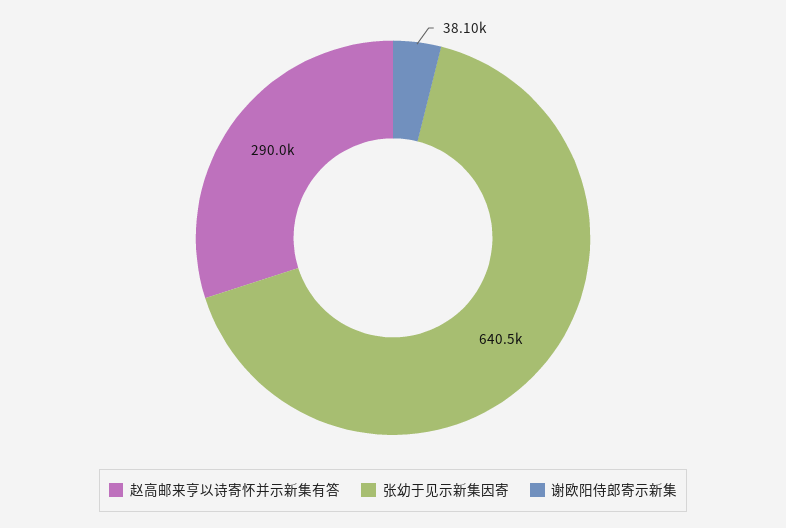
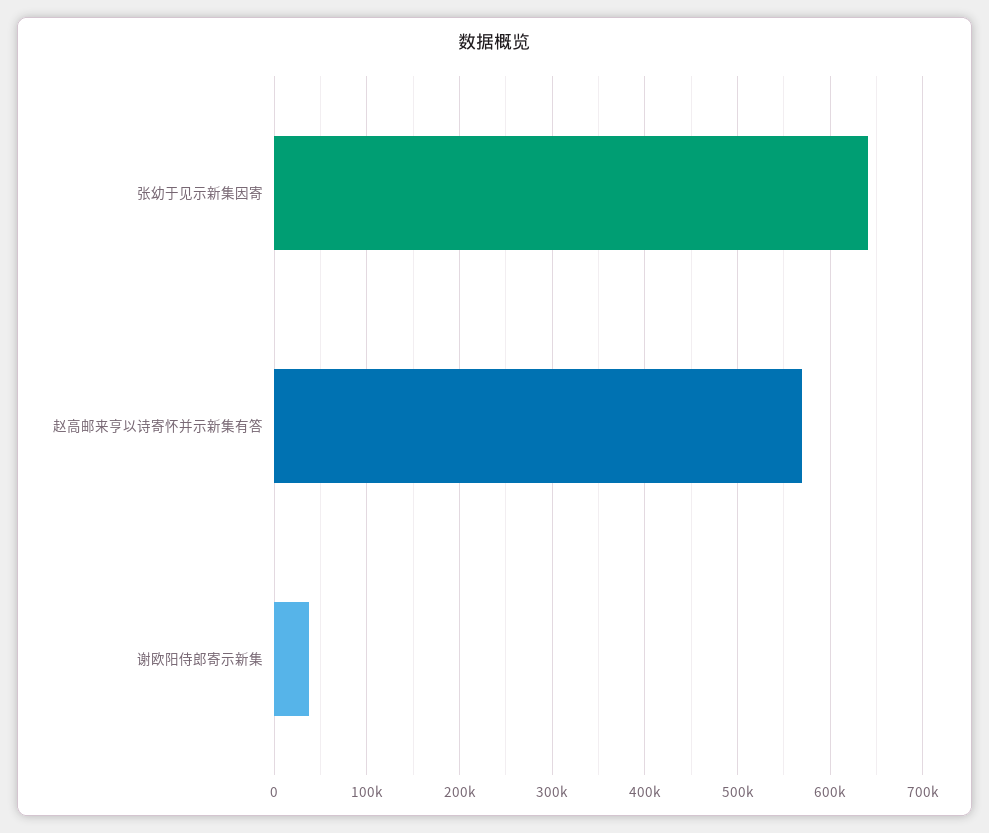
赵高邮来亨以诗寄怀并示新集有答: 290000 -> 570000

